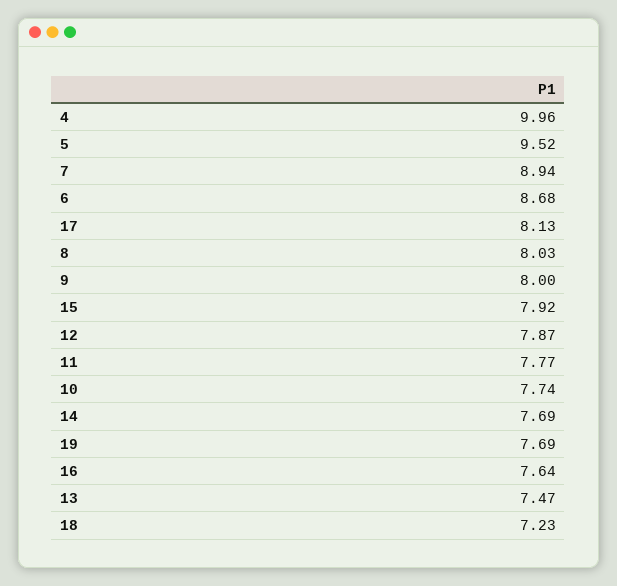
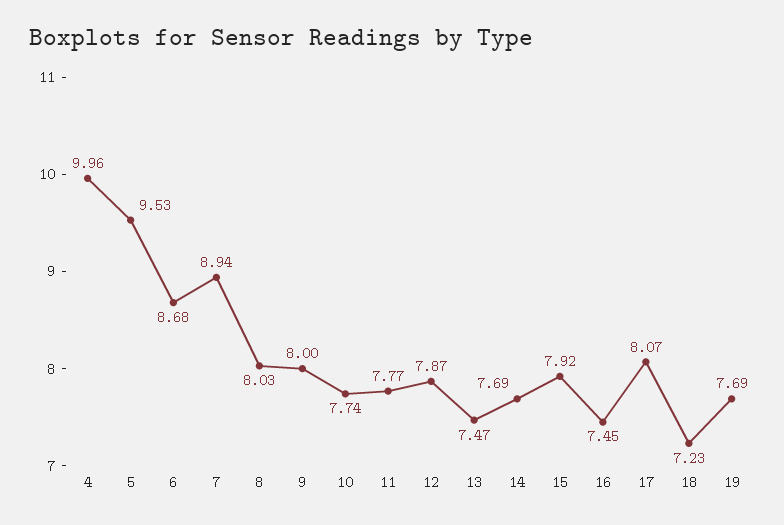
5: 9.52 -> 9.53
17: 8.13 -> 8.07
16: 7.64 -> 7.45

